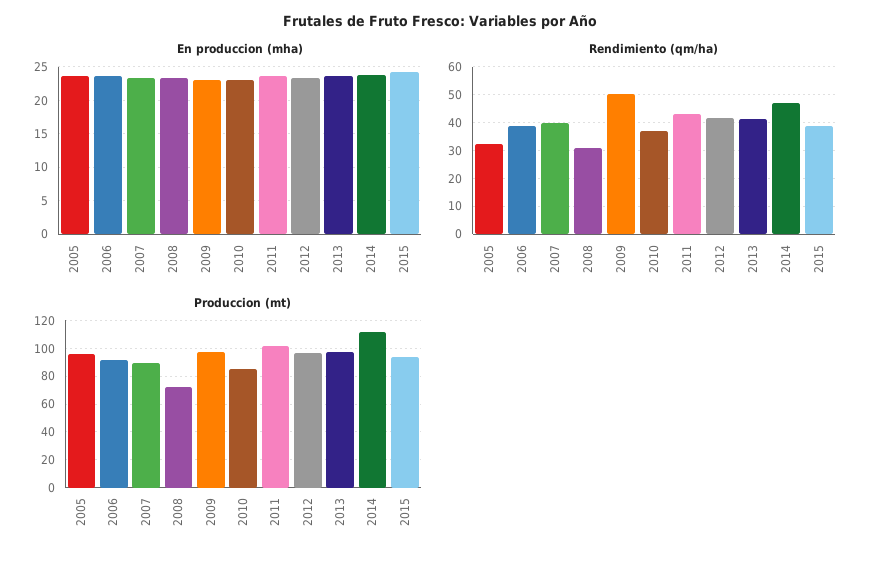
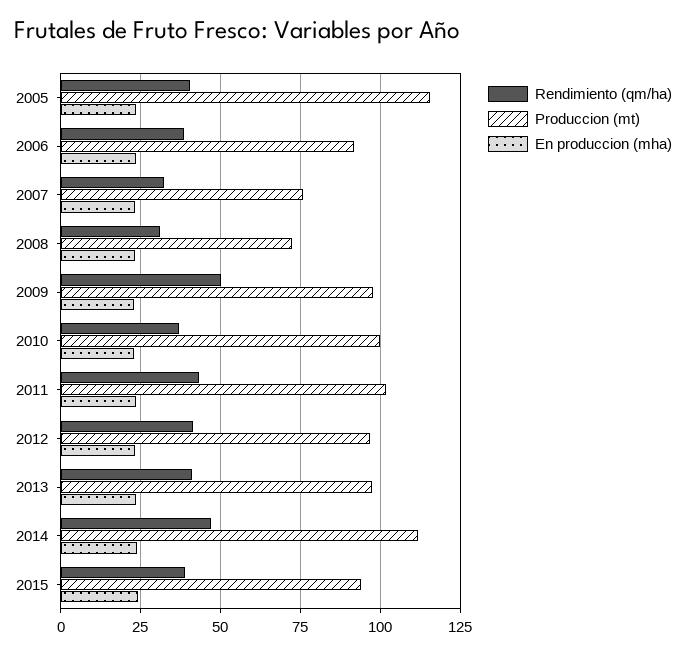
Rendimiento (qm/ha), 2005: 32.5 -> 40
Rendimiento (qm/ha), 2007: 40 -> 32.5
Produccion (mt), 2005: 95 -> 115
Produccion (mt), 2007: 90 -> 75
Produccion (mt), 2010: 85 -> 100

